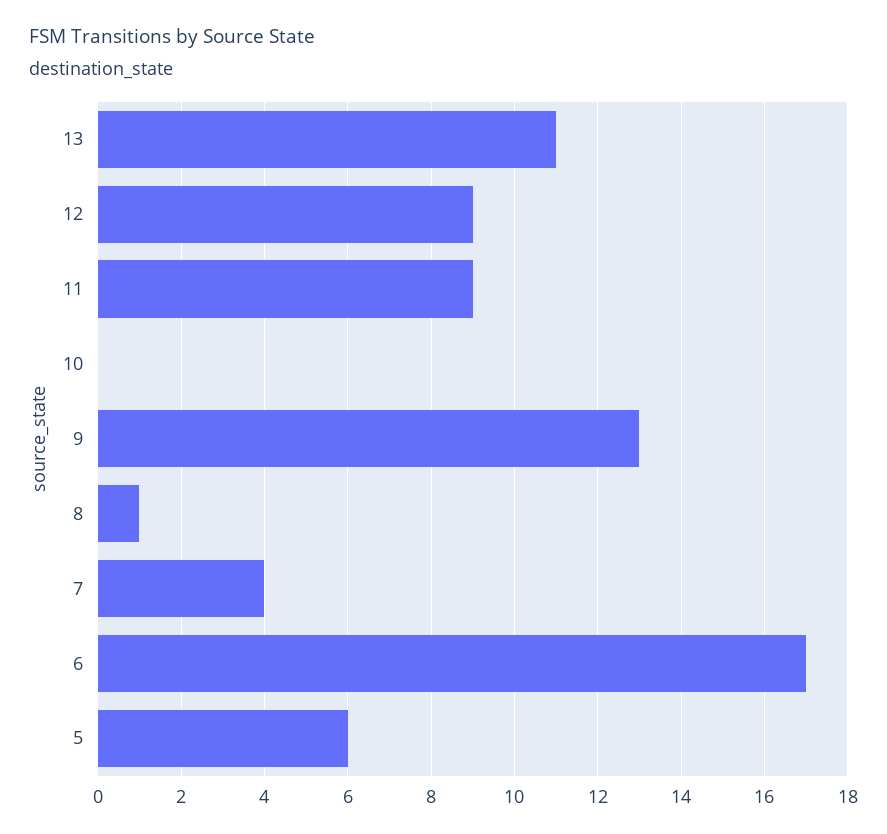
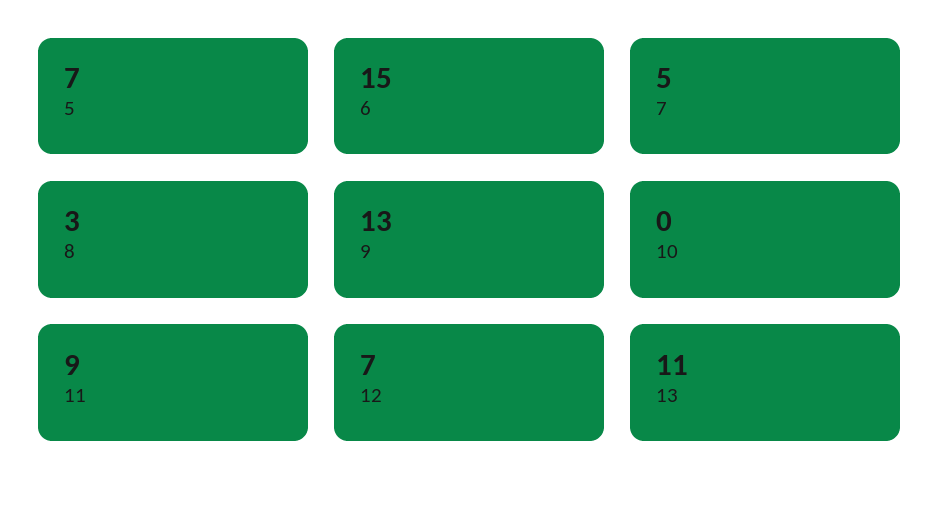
12: 9 -> 7
8: 1 -> 3
7: 4 -> 5
6: 17 -> 15
5: 6 -> 7

